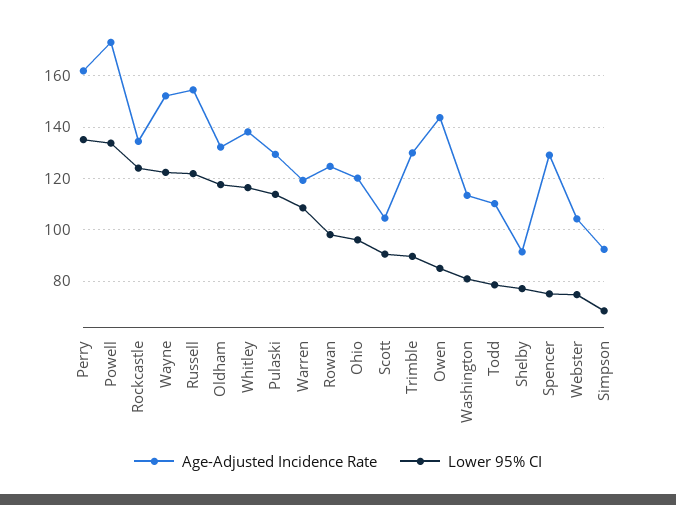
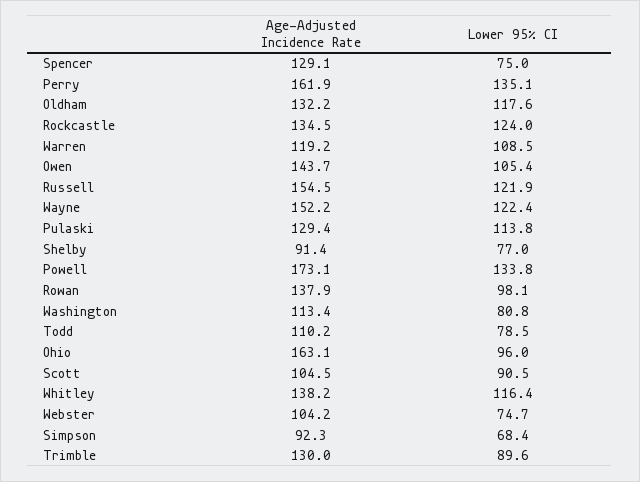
Age-Adjusted Incidence Rate, Rowan: 125 -> 137.9
Age-Adjusted Incidence Rate, Ohio: 120 -> 163.1
Lower 95% CI, Owen: 85 -> 105.4

